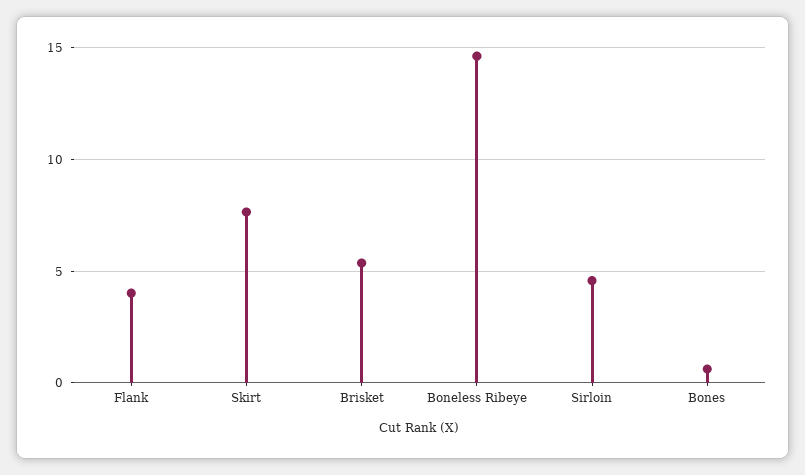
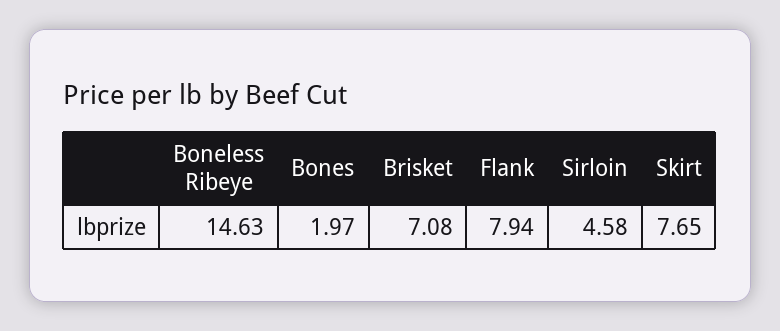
Flank: 4 -> 7.94
Brisket: 5.5 -> 7.08
Bones: 0.5 -> 1.97

